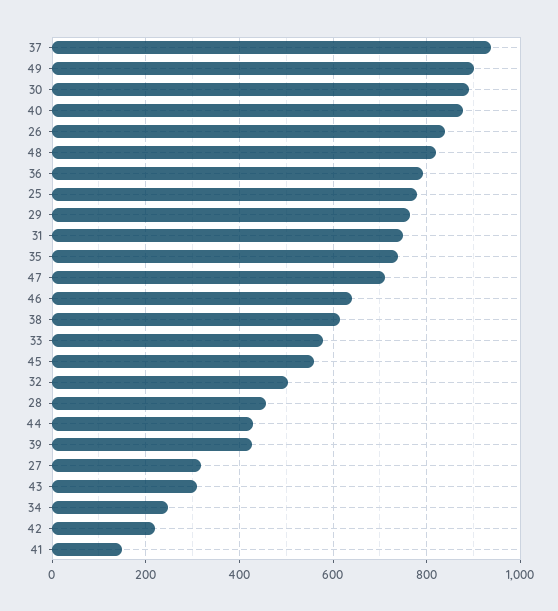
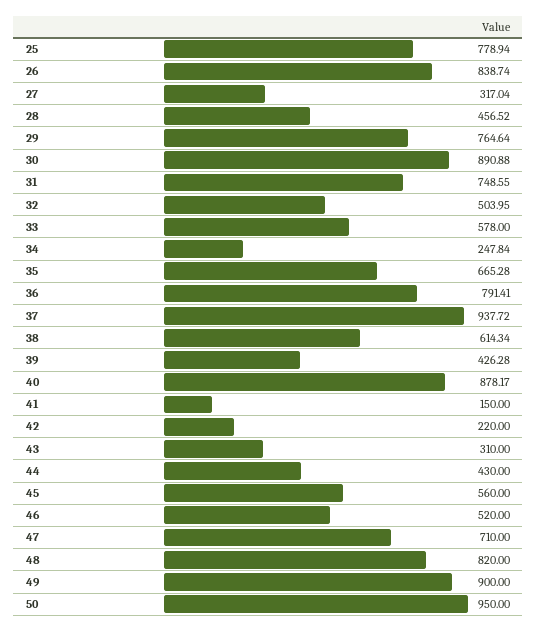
35: 740 -> 665.28
46: 640 -> 520
50: none -> 950

